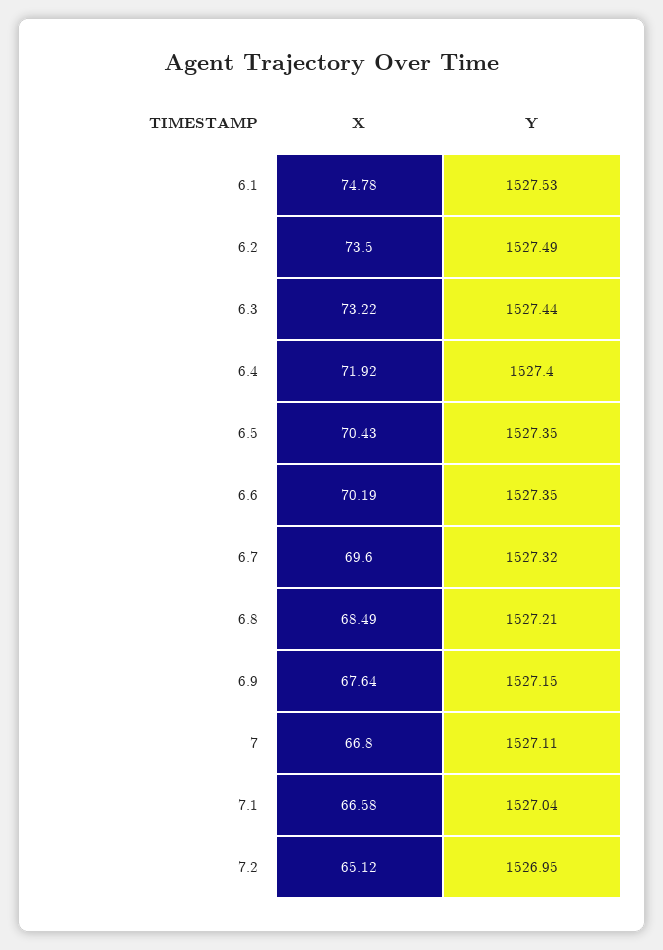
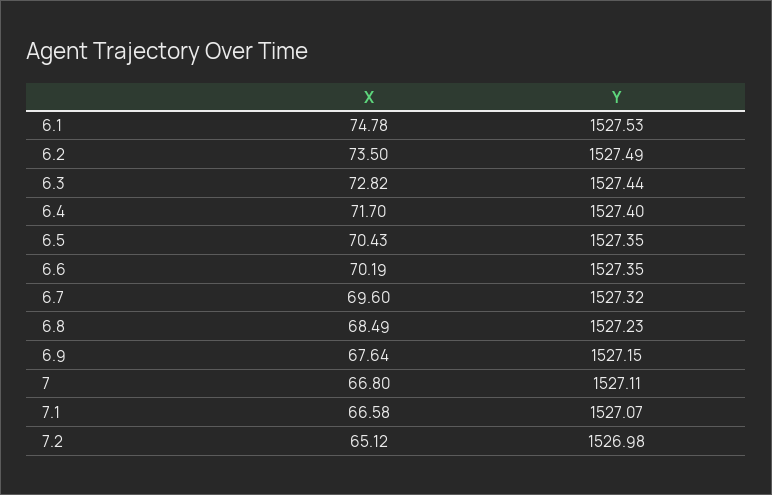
X, 6.3: 73.22 -> 72.82
X, 6.4: 71.92 -> 71.7
Y, 6.8: 1527.21 -> 1527.23
Y, 7.1: 1527.04 -> 1527.07
Y, 7.2: 1526.95 -> 1526.98

